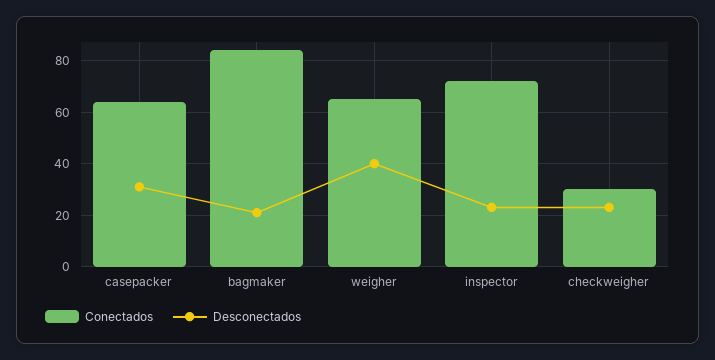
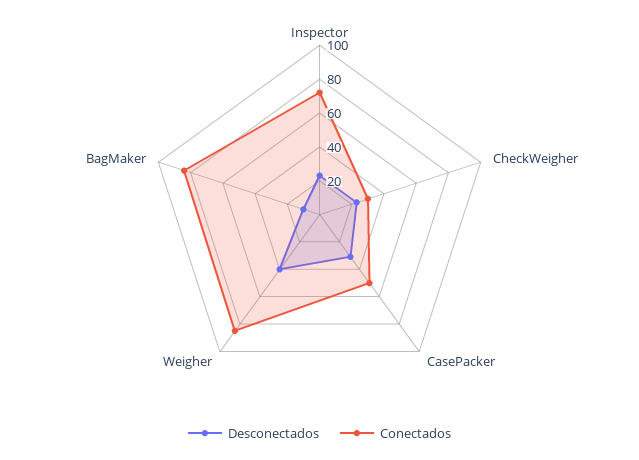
Conectados, casepacker: 65 -> 50
Desconectados, bagmaker: 20 -> 10
Conectados, weigher: 65 -> 85

